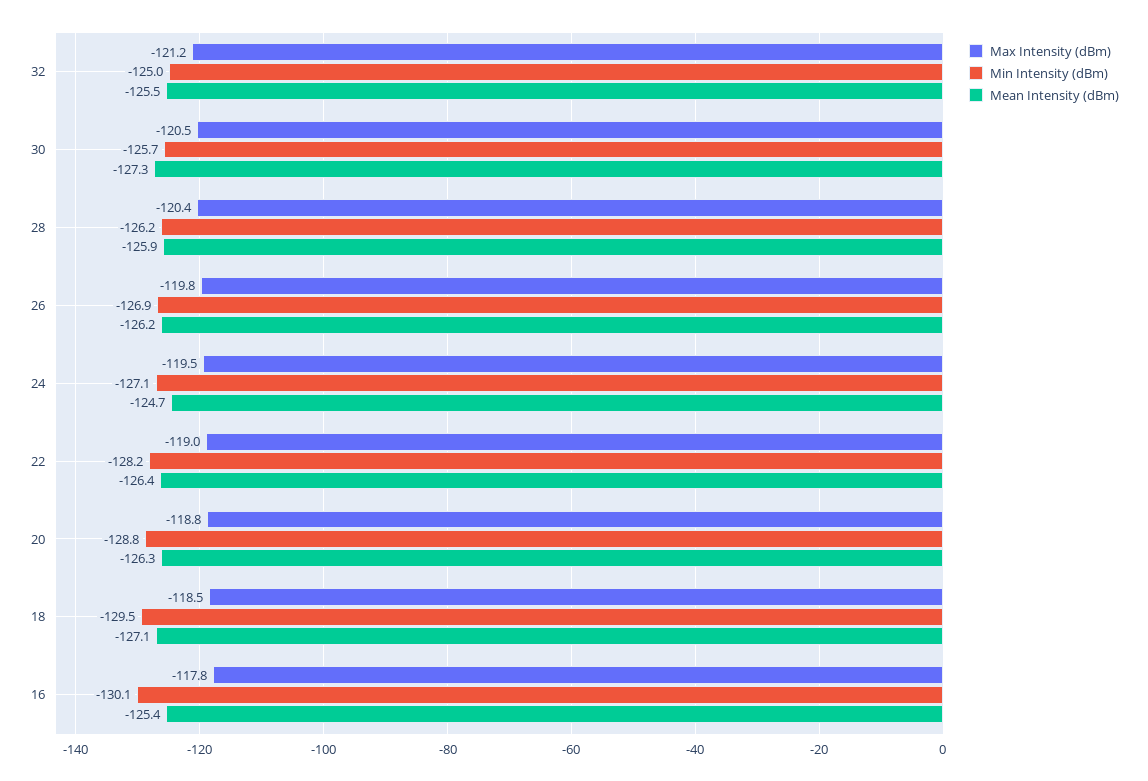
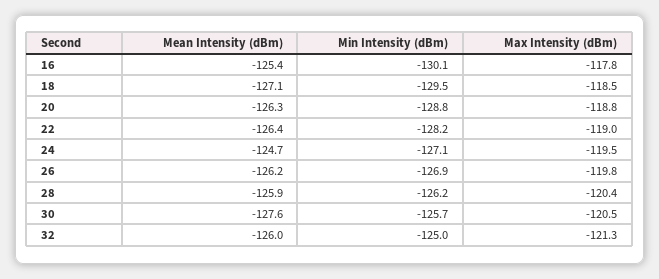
Max Intensity (dBm), 32: -121.2 -> -121.3
Mean Intensity (dBm), 32: -125.5 -> -126
Mean Intensity (dBm), 30: -127.3 -> -127.6

